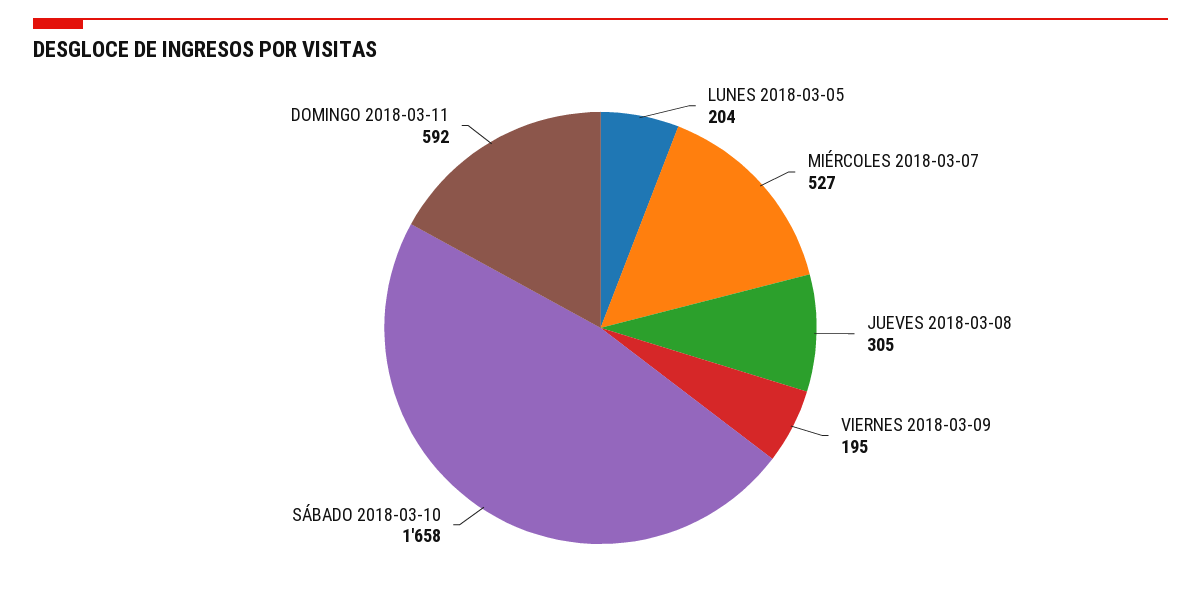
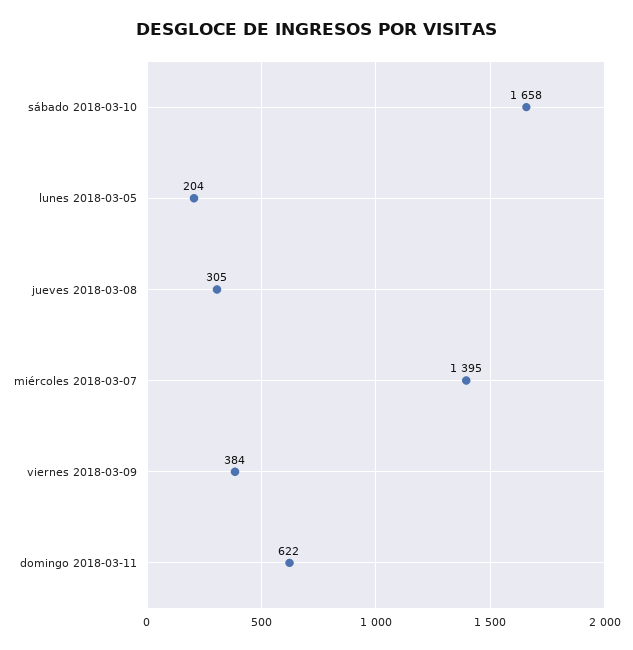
MIÉRCOLES 2018-03-07: 527 -> 1395
VIERNES 2018-03-09: 195 -> 384
DOMINGO 2018-03-11: 592 -> 622

